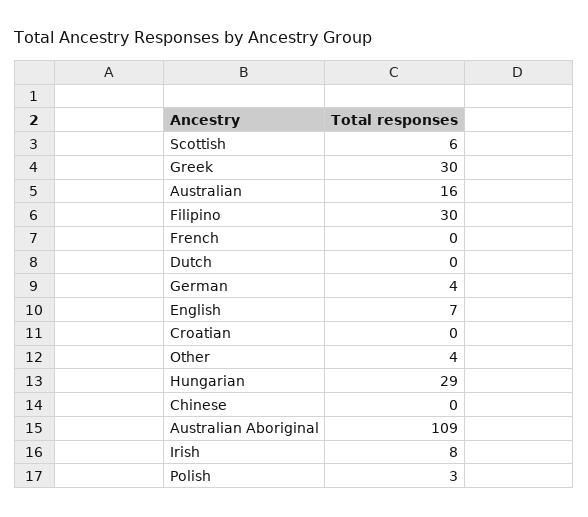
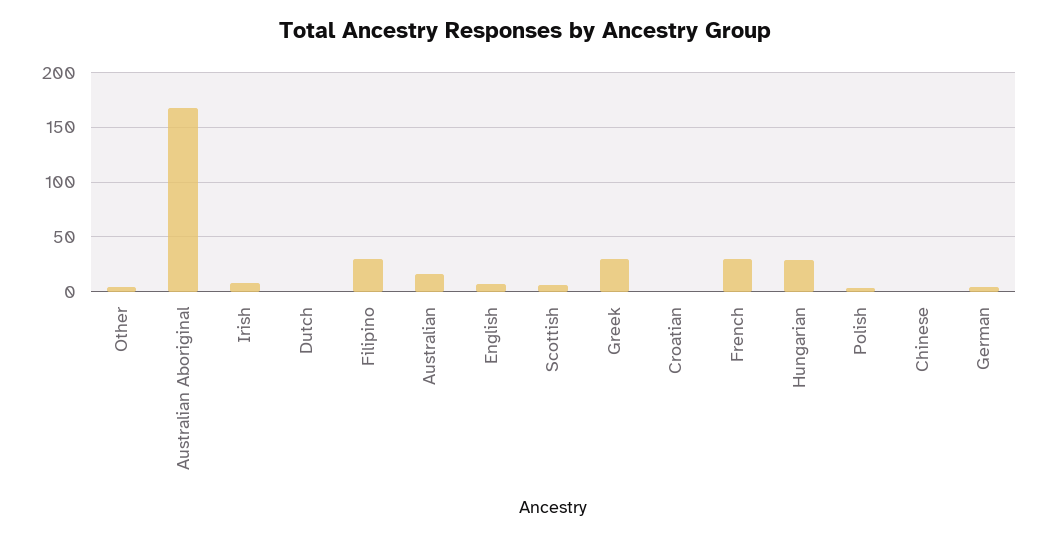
French: 0 -> 30
Australian Aboriginal: 109 -> 170

